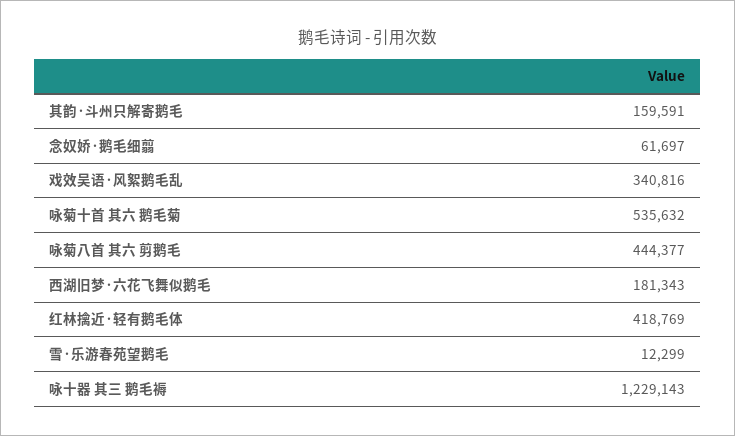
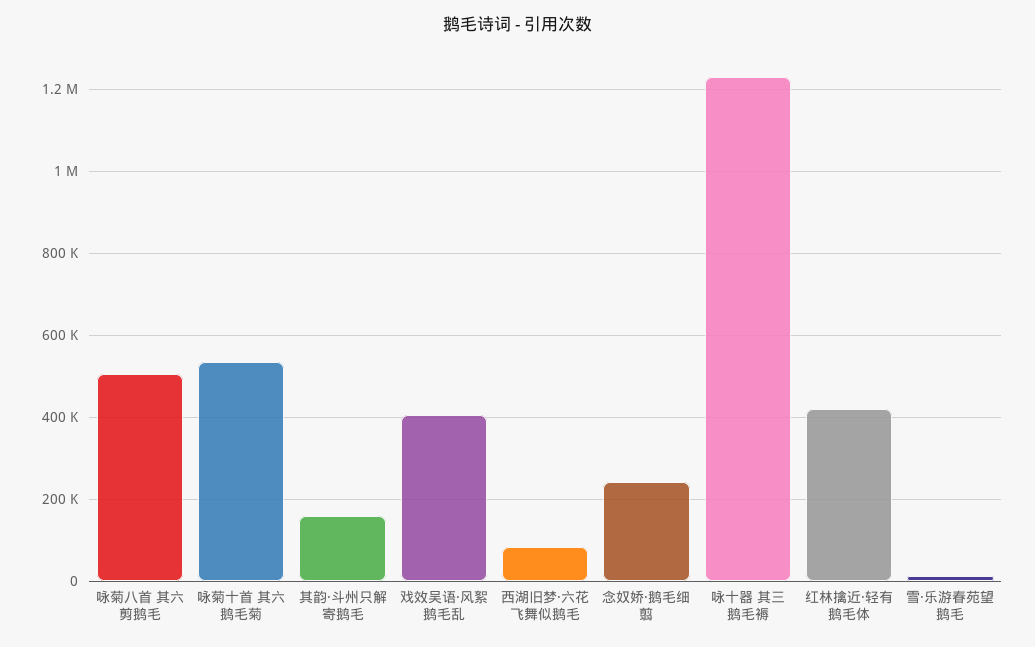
念奴娇·鹅毛细翦: 61697 -> 240000
戏效吴语·风絮鹅毛乱: 340816 -> 400000
咏菊八首 其六 剪鹅毛: 444377 -> 500000
西湖旧梦·六花飞舞似鹅毛: 181343 -> 80000

